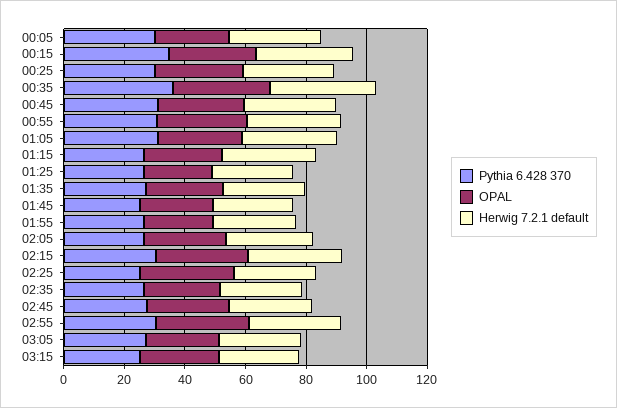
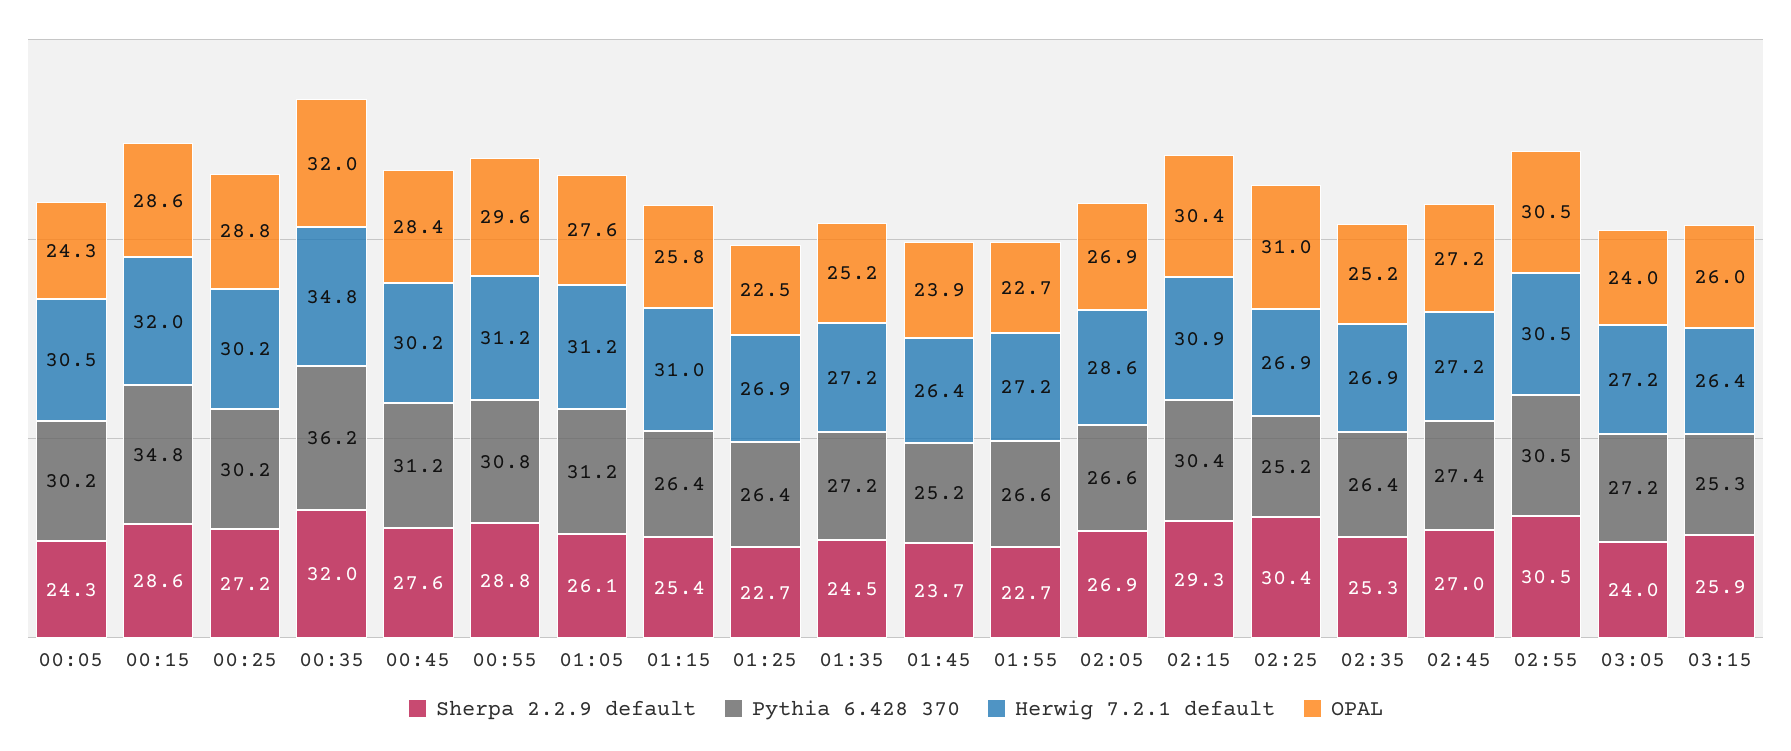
Sherpa 2.2.9 default, 00:05: none -> 24.3
Sherpa 2.2.9 default, 00:15: none -> 28.6
Sherpa 2.2.9 default, 00:25: none -> 27.2
Sherpa 2.2.9 default, 00:35: none -> 32
Sherpa 2.2.9 default, 00:45: none -> 27.6
Sherpa 2.2.9 default, 00:55: none -> 28.8
Sherpa 2.2.9 default, 01:05: none -> 26.1
Sherpa 2.2.9 default, 01:15: none -> 25.4
Sherpa 2.2.9 default, 01:25: none -> 22.7
Sherpa 2.2.9 default, 01:35: none -> 24.5
Sherpa 2.2.9 default, 01:45: none -> 23.7
Sherpa 2.2.9 default, 01:55: none -> 22.7
Sherpa 2.2.9 default, 02:05: none -> 26.9
Sherpa 2.2.9 default, 02:15: none -> 29.3
Sherpa 2.2.9 default, 02:25: none -> 30.4
Sherpa 2.2.9 default, 02:35: none -> 25.3
Sherpa 2.2.9 default, 02:45: none -> 27
Sherpa 2.2.9 default, 02:55: none -> 30.5
Sherpa 2.2.9 default, 03:05: none -> 24
Sherpa 2.2.9 default, 03:15: none -> 25.9

